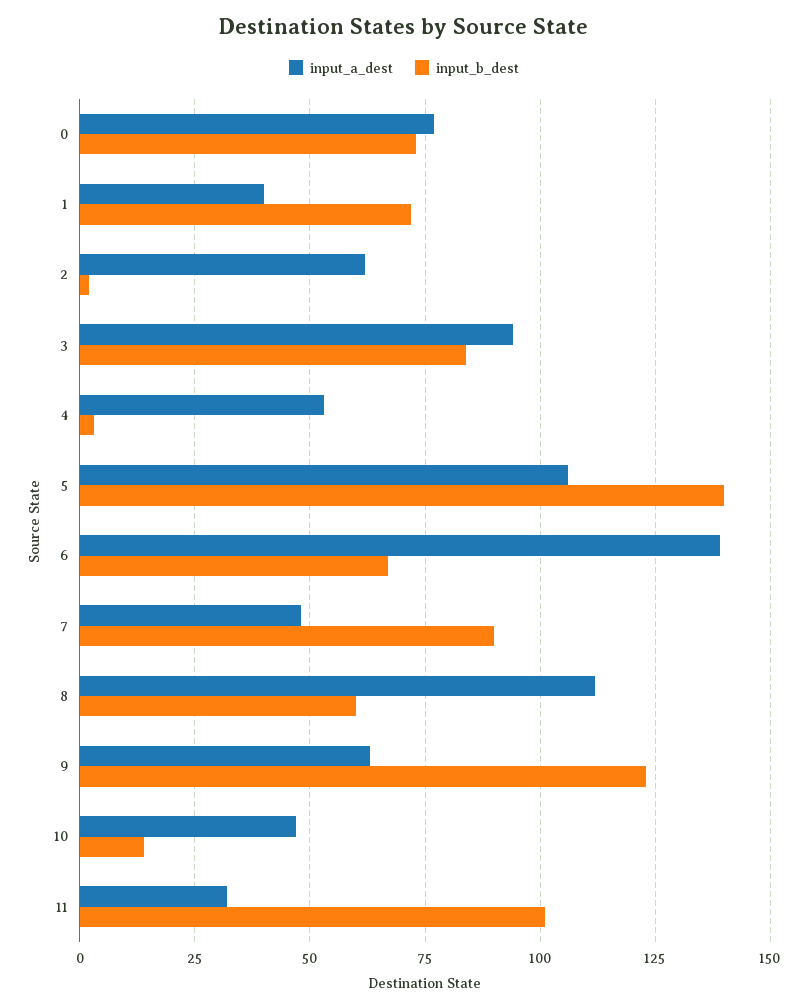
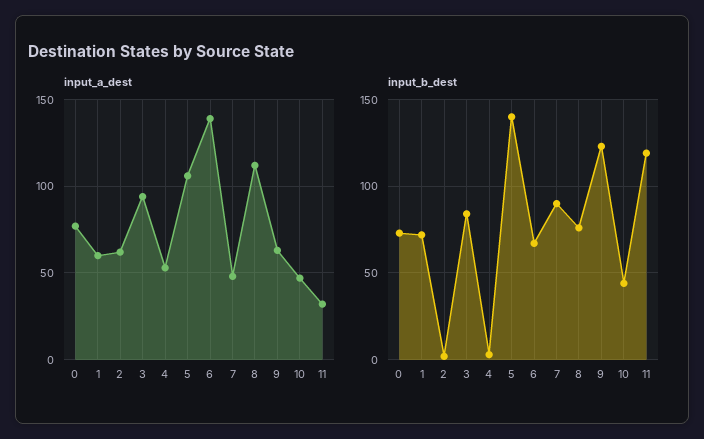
input_a_dest, 1: 40 -> 60
input_b_dest, 8: 60 -> 75
input_b_dest, 10: 15 -> 45
input_b_dest, 11: 100 -> 120

